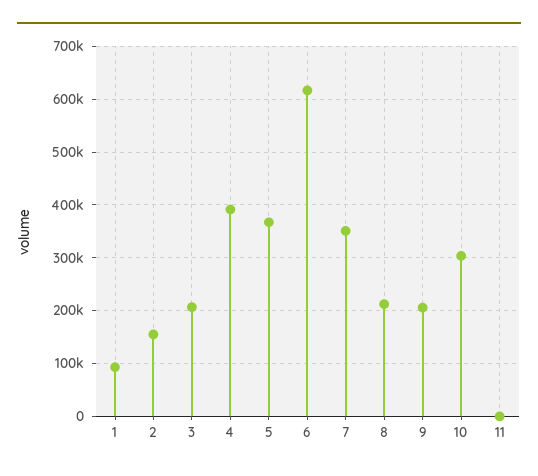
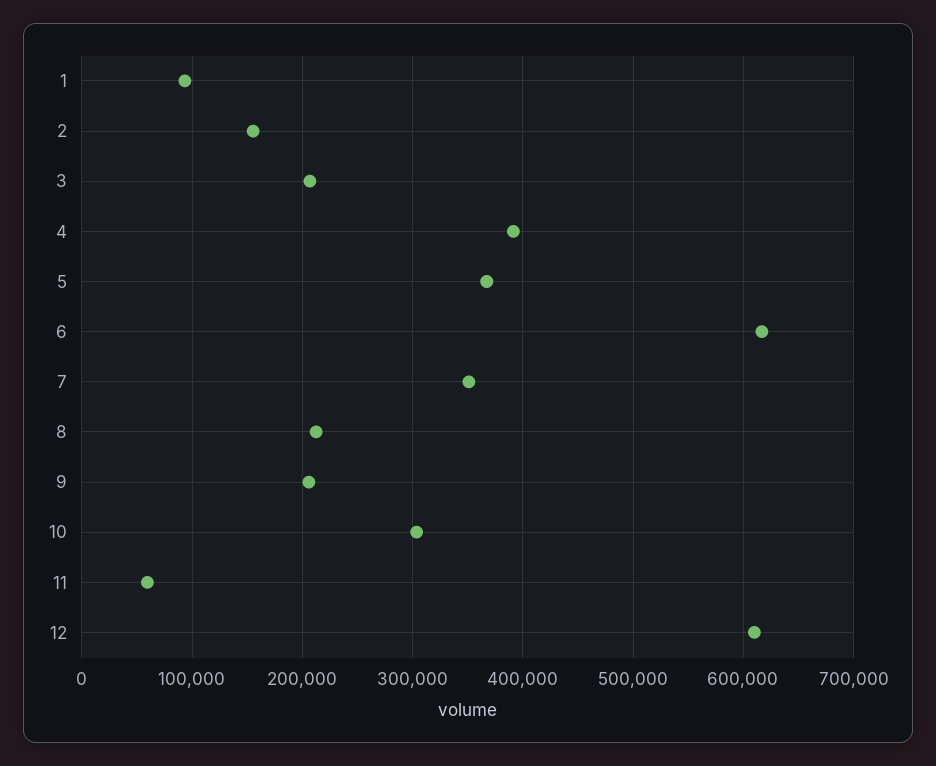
11: 0 -> 60000
12: none -> 610000

